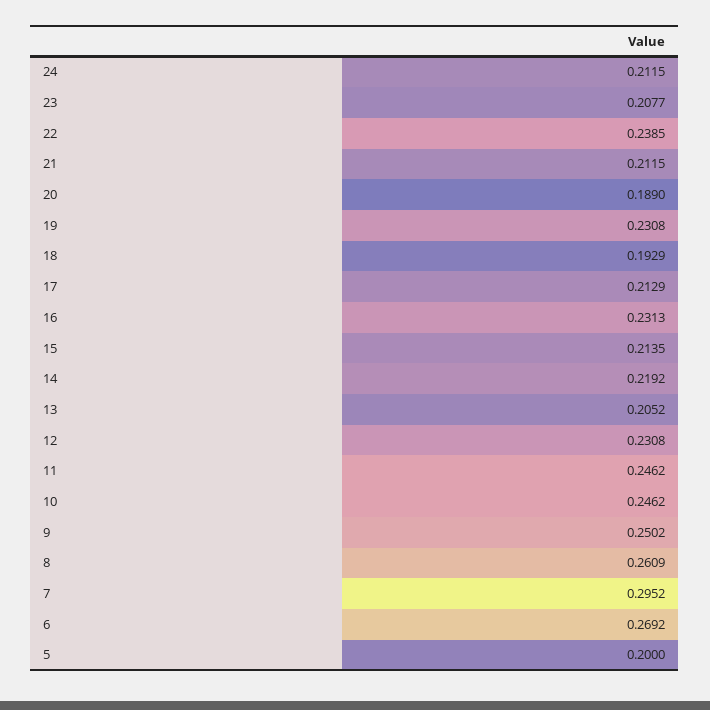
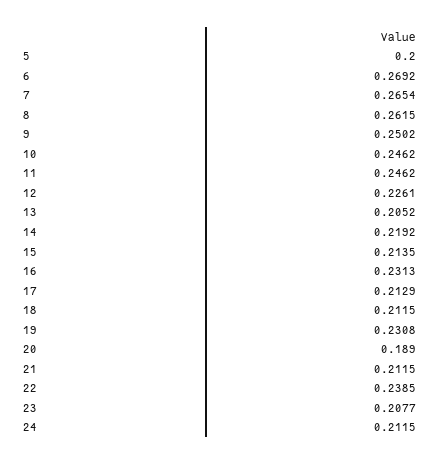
18: 0.1929 -> 0.2115
12: 0.2308 -> 0.2261
8: 0.2609 -> 0.2615
7: 0.2952 -> 0.2654

